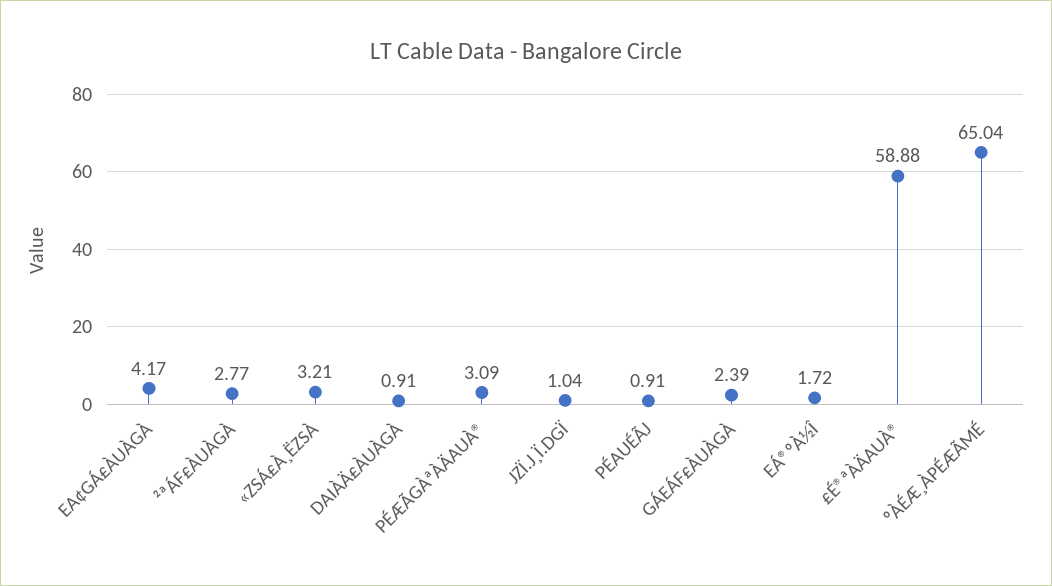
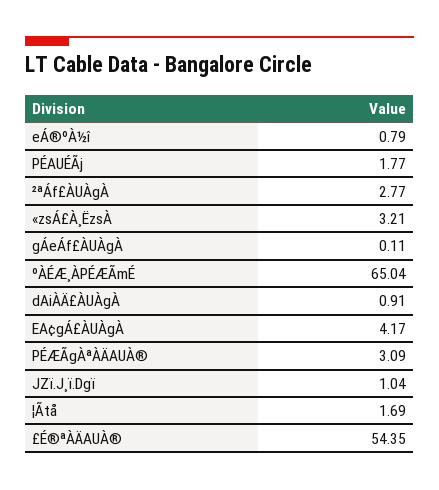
PÉAUÉÃJ: 0.91 -> 1.77
GÁEÁF£ÀUÀGÀ: 2.39 -> 0.11
EÁ®ºÀ½Î: 1.72 -> 0.79
£É®ªÀÄAUÀ®: 58.88 -> 54.35
¦Ãtå: none -> 1.69

